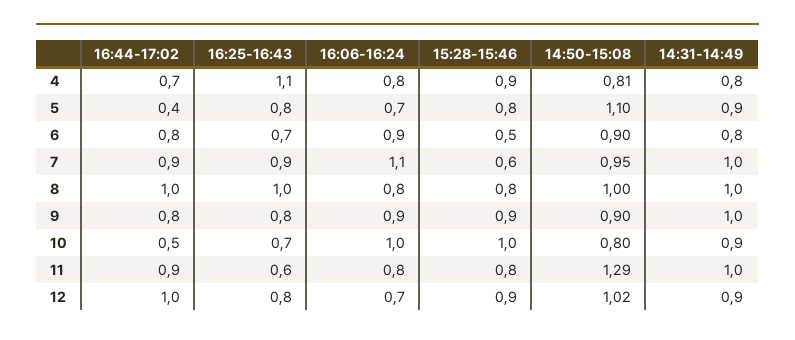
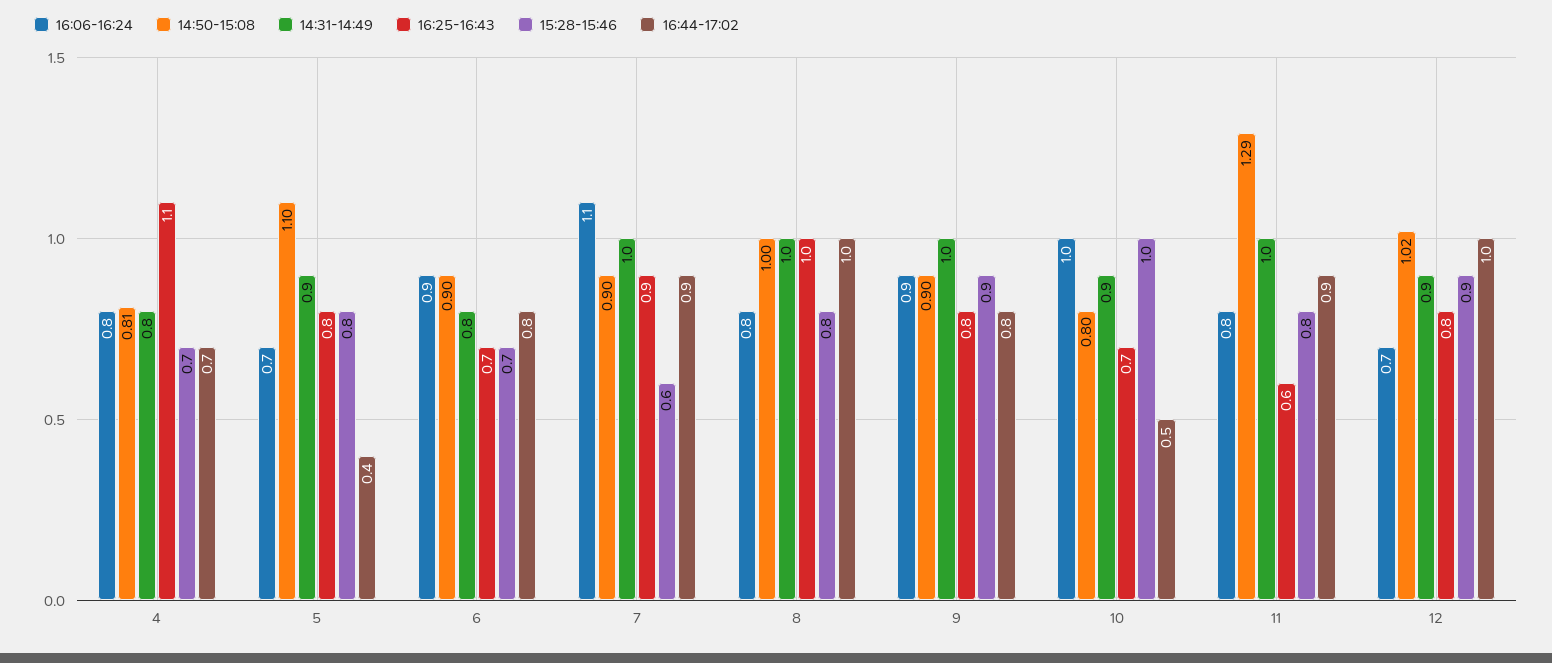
15:28-15:46, 4: 0.9 -> 0.7
15:28-15:46, 6: 0.5 -> 0.7
14:50-15:08, 7: 0.95 -> 0.9

